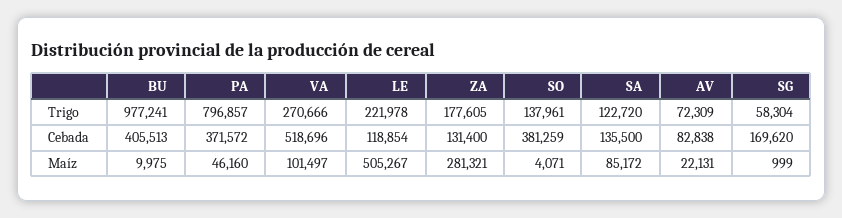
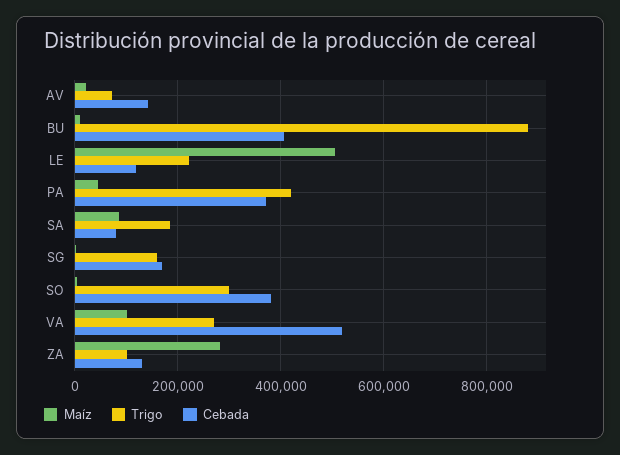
Trigo, BU: 977241 -> 880000
Trigo, PA: 796857 -> 420000
Trigo, ZA: 177605 -> 100000
Trigo, SO: 137961 -> 300000
Trigo, SA: 122720 -> 180000
Trigo, SG: 58304 -> 160000
Cebada, SA: 135500 -> 80000
Cebada, AV: 82838 -> 140000

